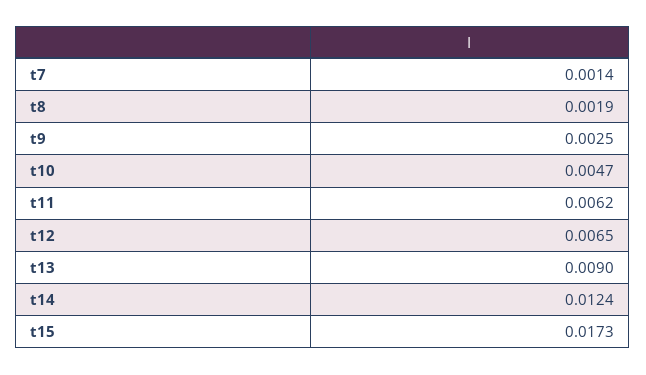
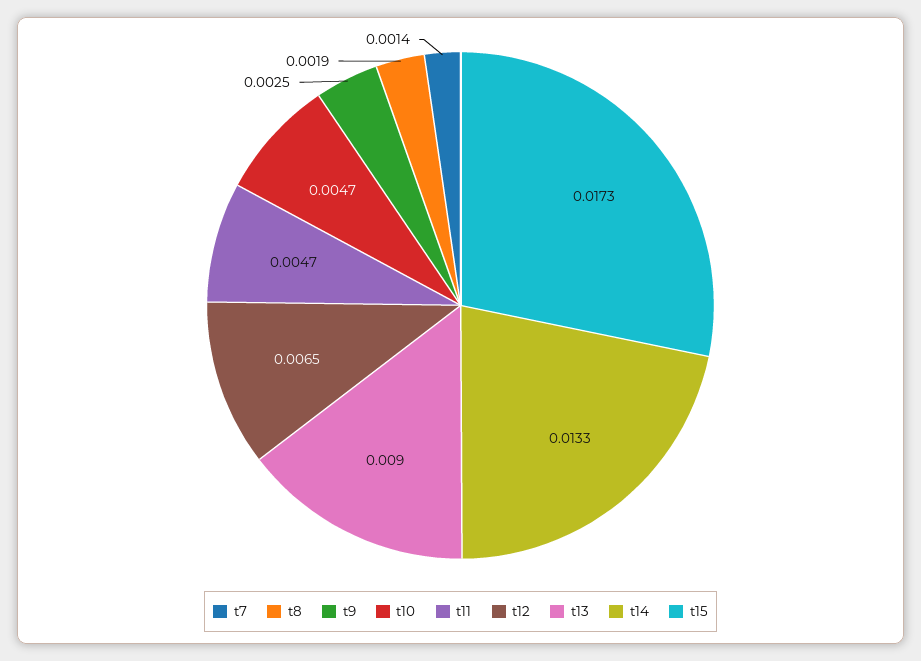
t11: 0.0062 -> 0.0047
t14: 0.0124 -> 0.0133

